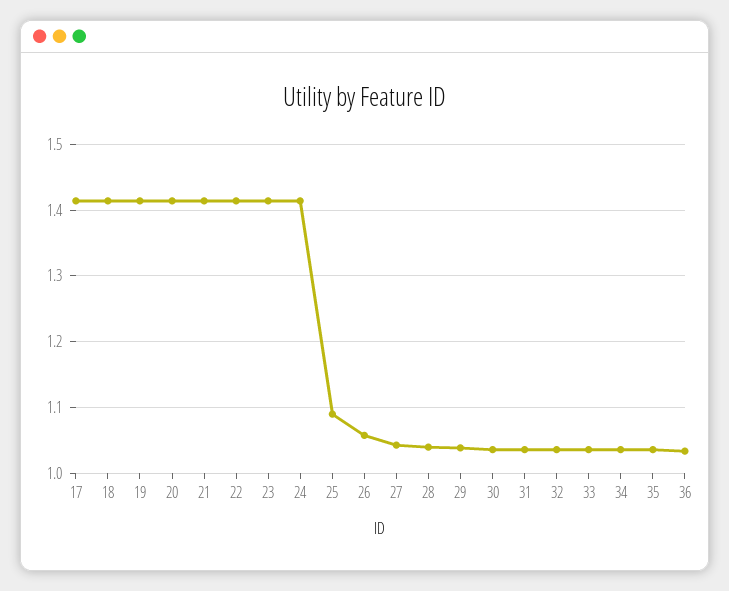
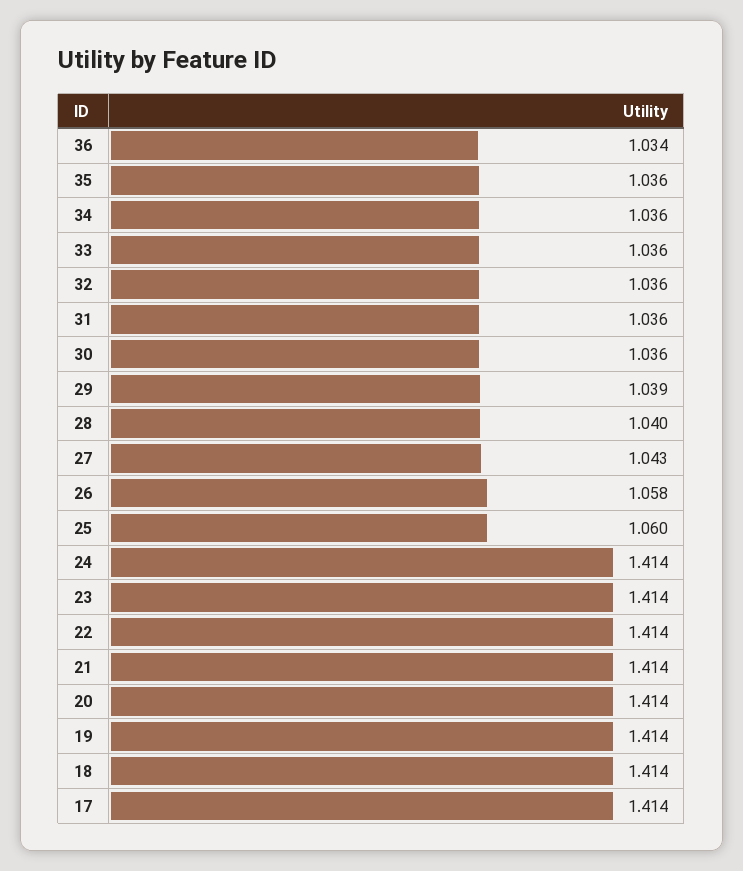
25: 1.09 -> 1.06

